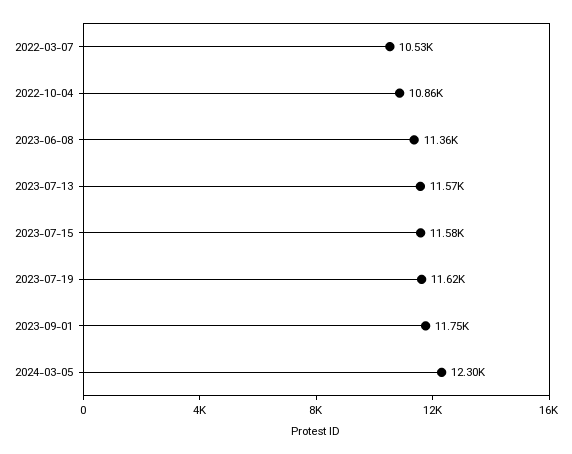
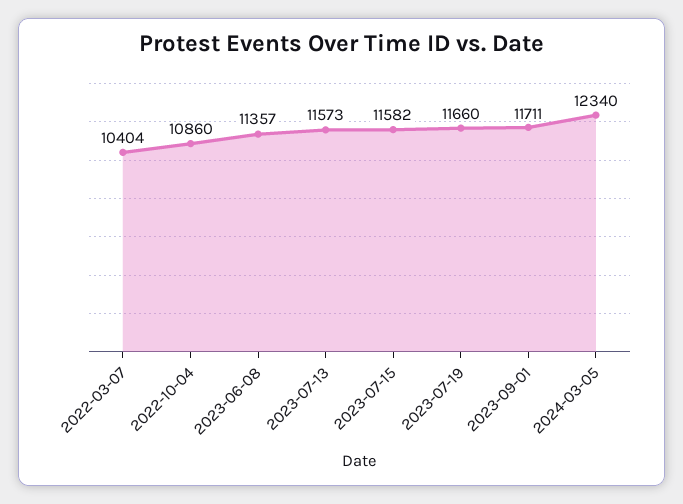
2022-03-07: 10530 -> 10404
2023-07-19: 11620 -> 11660
2023-09-01: 11750 -> 11711
2024-03-05: 12300 -> 12340

